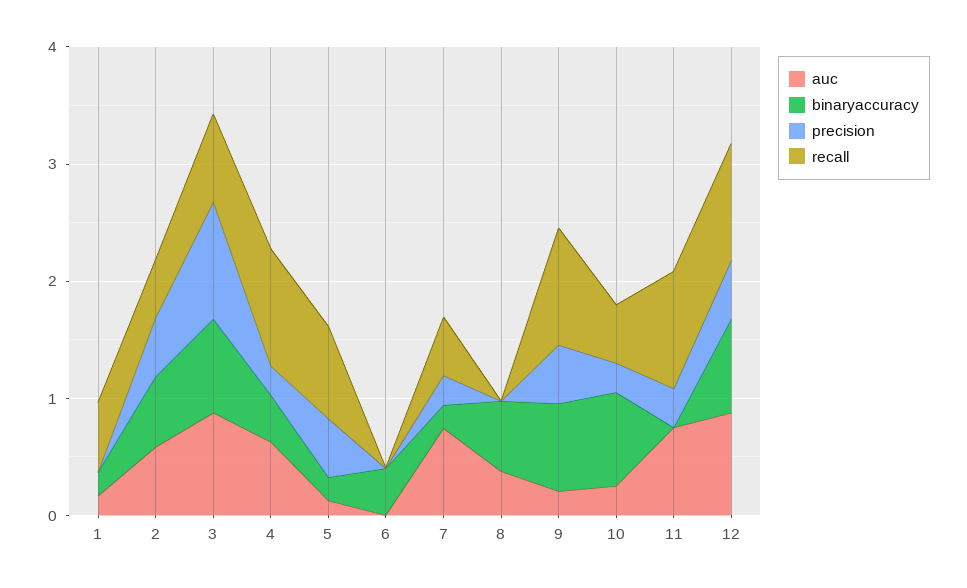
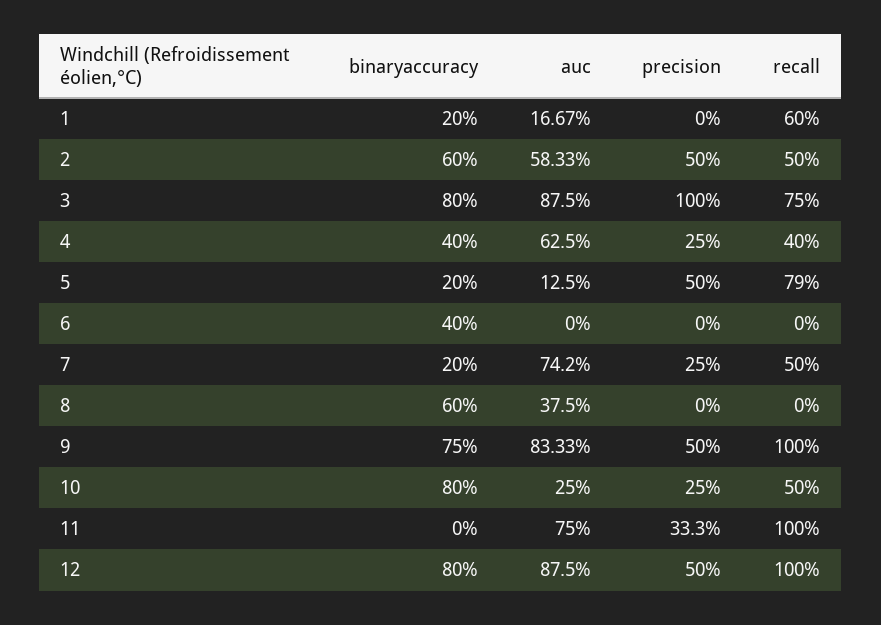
recall, 4: 1 -> 0.4
auc, 9: 0.2 -> 0.8333

